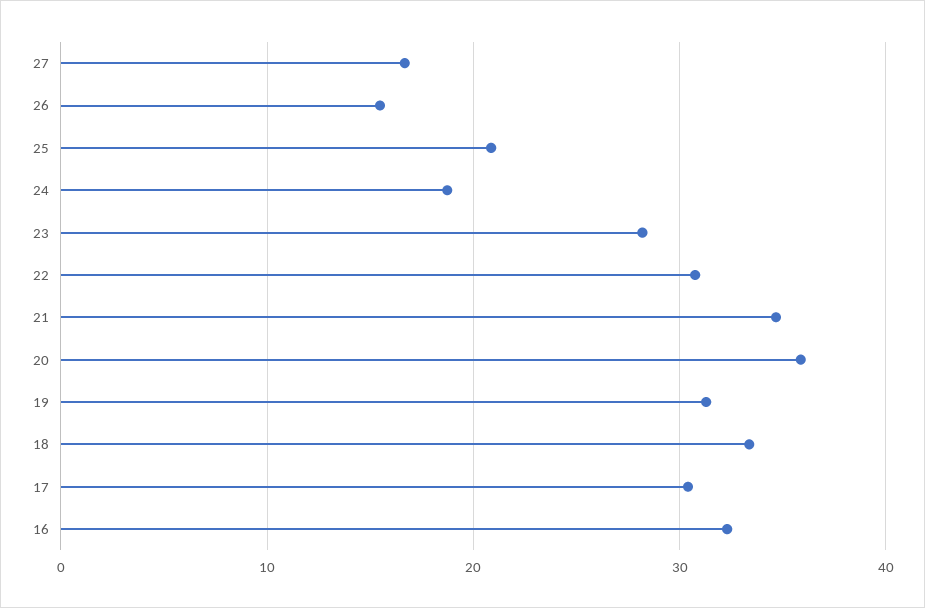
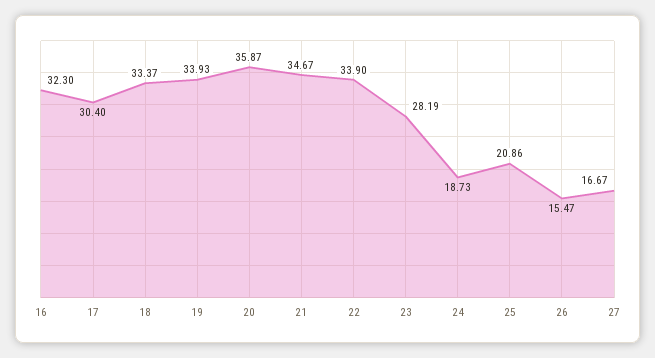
22: 31 -> 33.9
19: 31 -> 33.93

